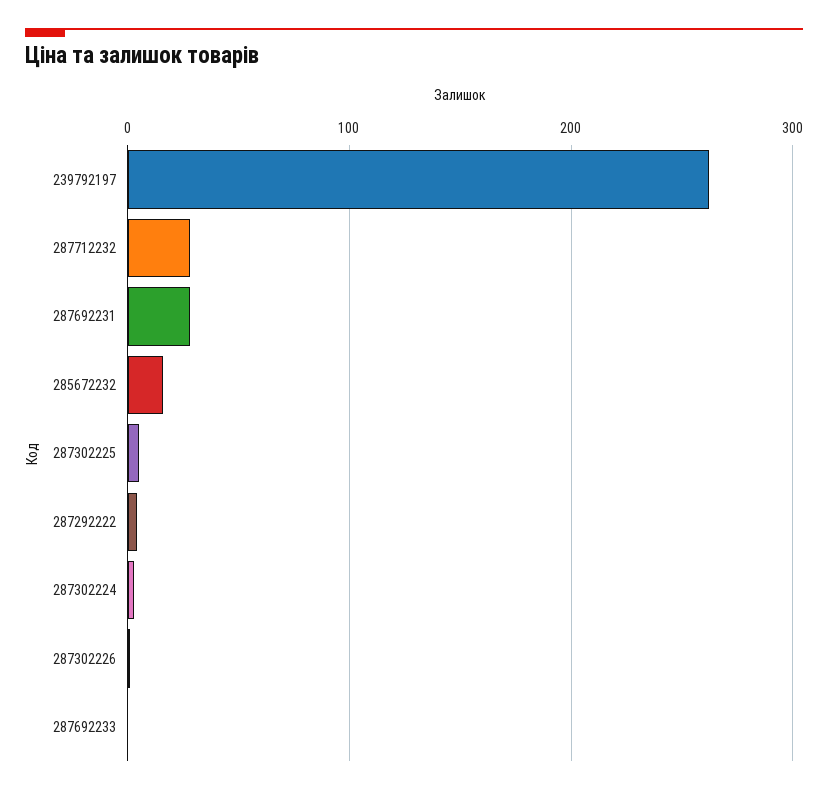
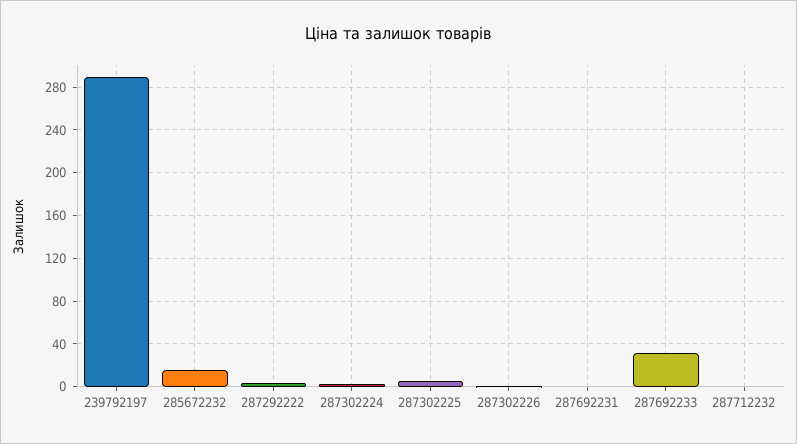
239792197: 260 -> 290
287712232: 30 -> 0
287692231: 30 -> 0
287692233: 0 -> 30

